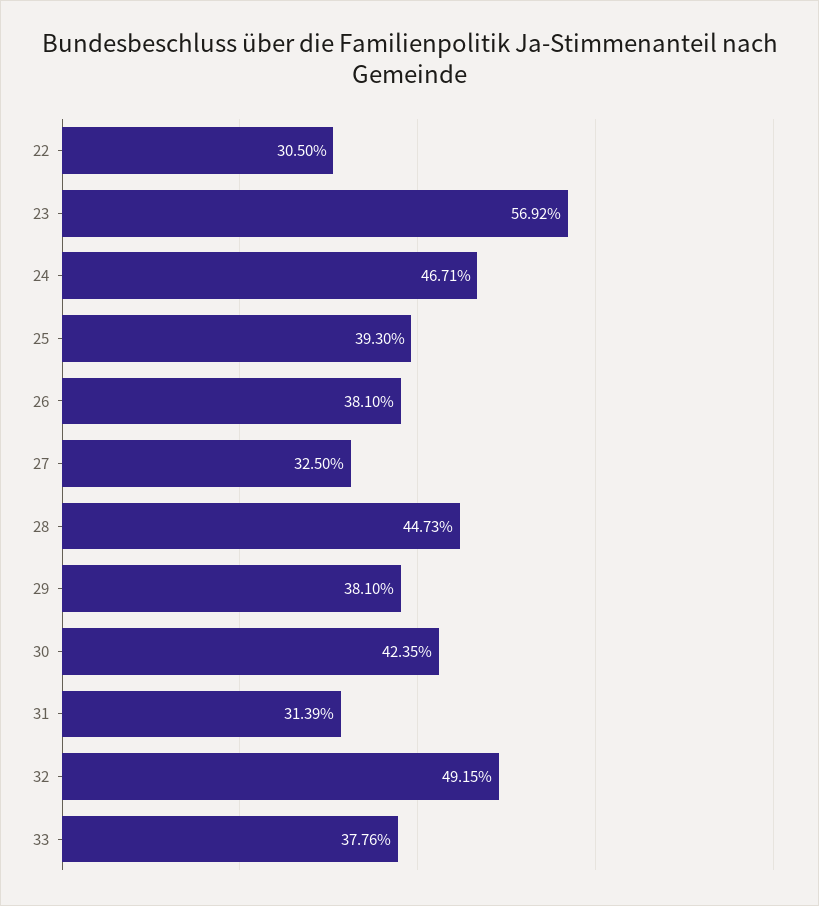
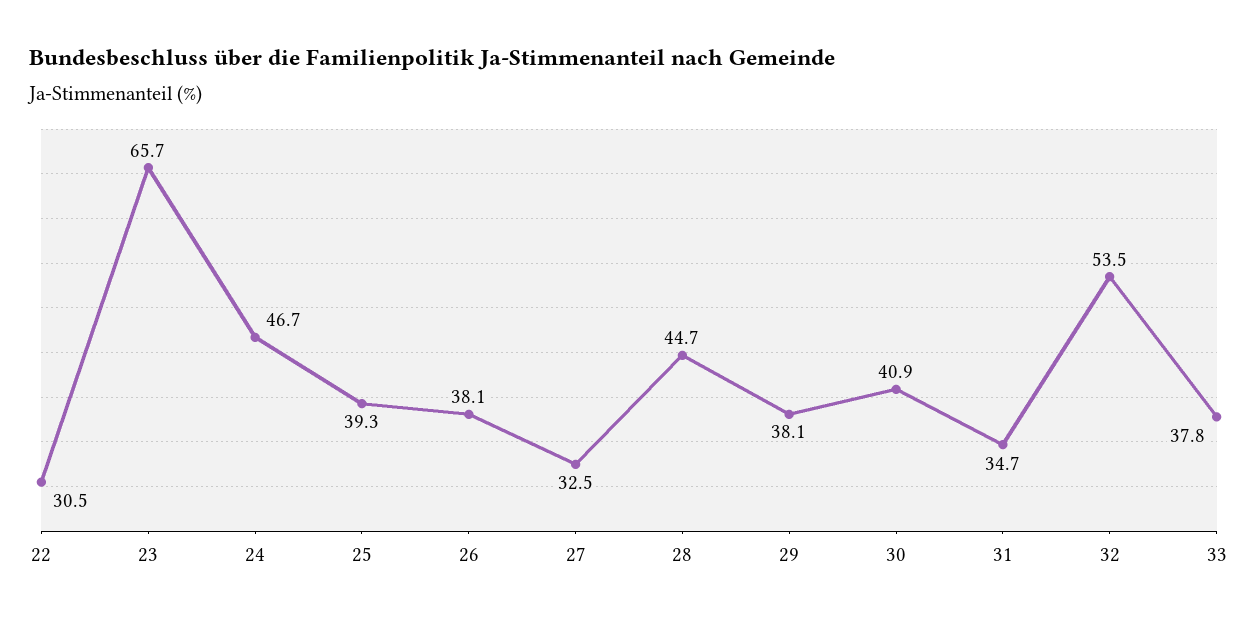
23: 56.92 -> 65.7
30: 42.35 -> 40.9
31: 31.39 -> 34.7
32: 49.15 -> 53.5

